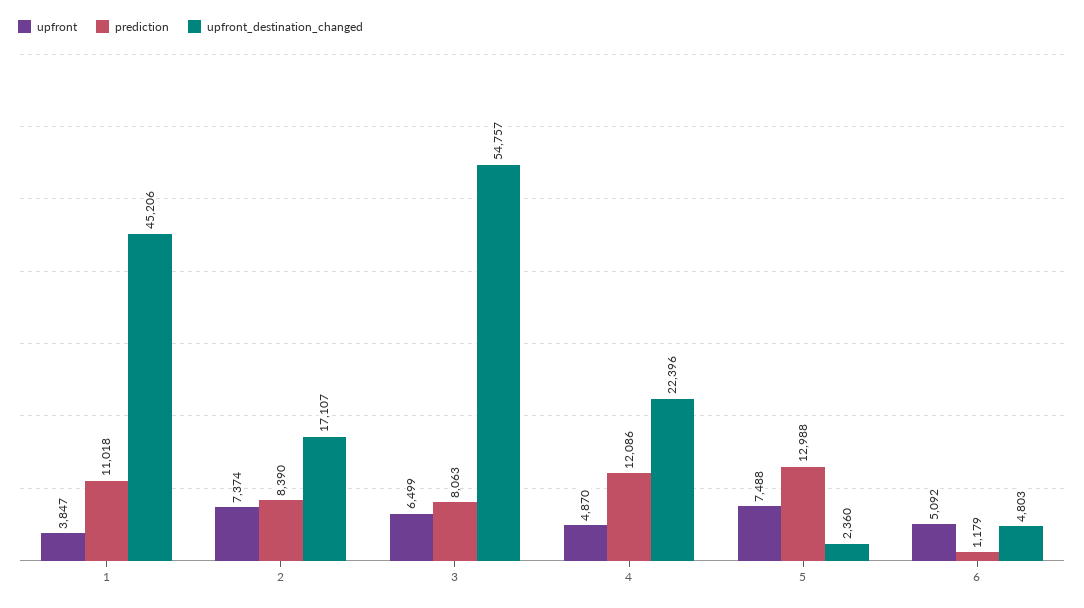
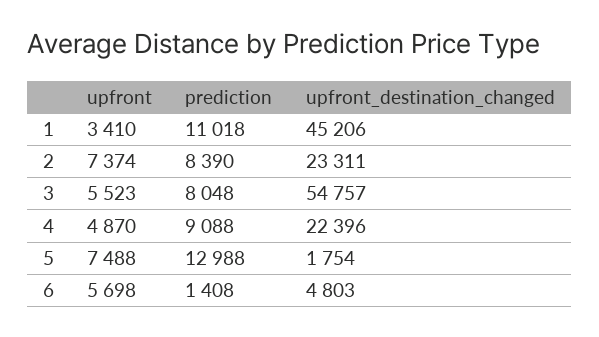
upfront, 1: 3847 -> 3410
upfront_destination_changed, 2: 17107 -> 23311
upfront, 3: 6499 -> 5523
prediction, 3: 8063 -> 8048
prediction, 4: 12086 -> 9088
upfront_destination_changed, 5: 2360 -> 1754
upfront, 6: 5092 -> 5698
prediction, 6: 1179 -> 1408

